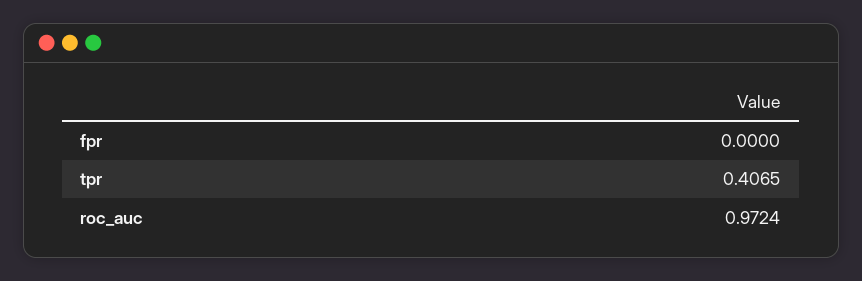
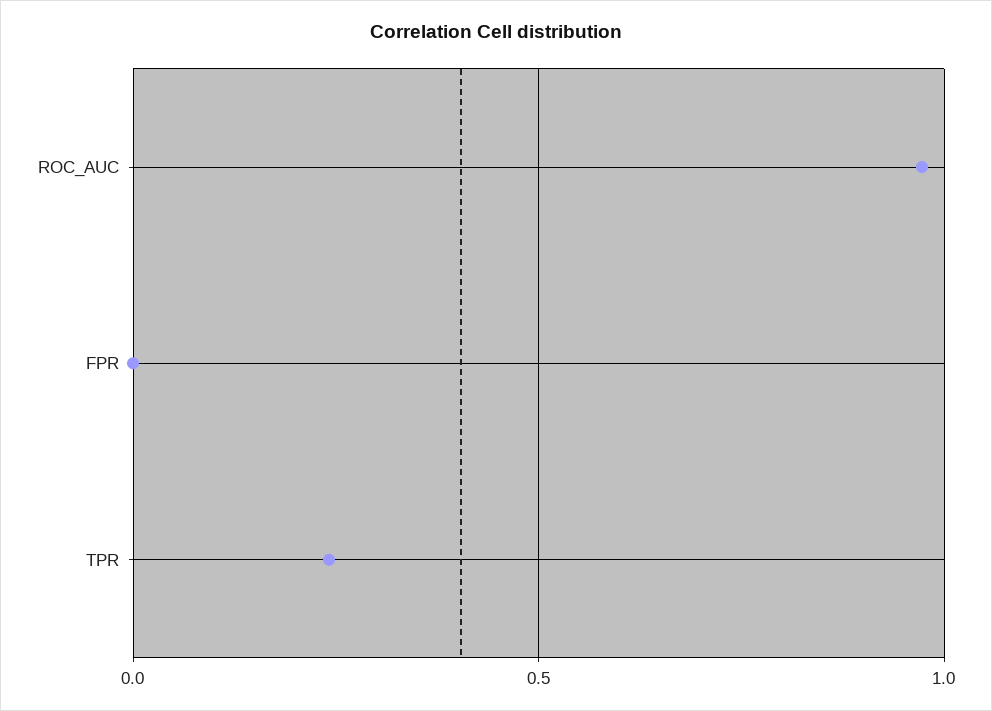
tpr: 0.4065 -> 0.25

